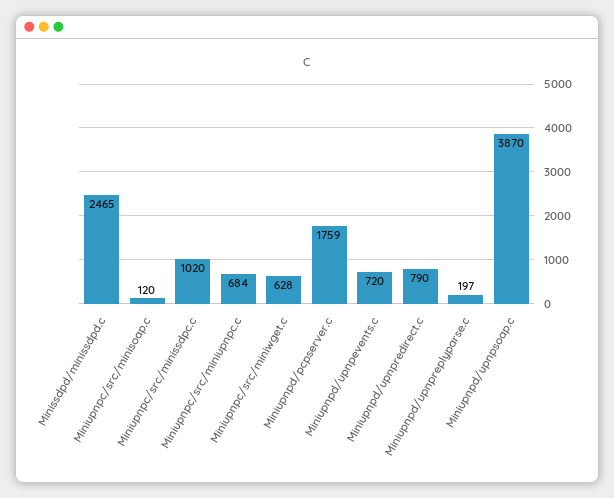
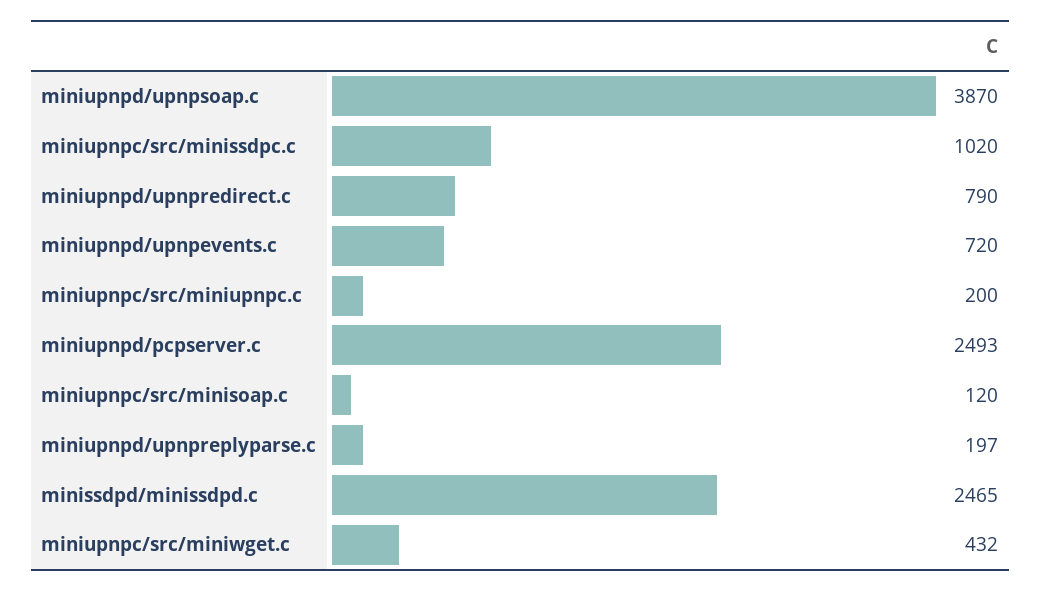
Miniupnpc/src/miniupnpc.c: 684 -> 200
Miniupnpc/src/miniwget.c: 628 -> 432
Miniupnpd/pcpserver.c: 1759 -> 2493

